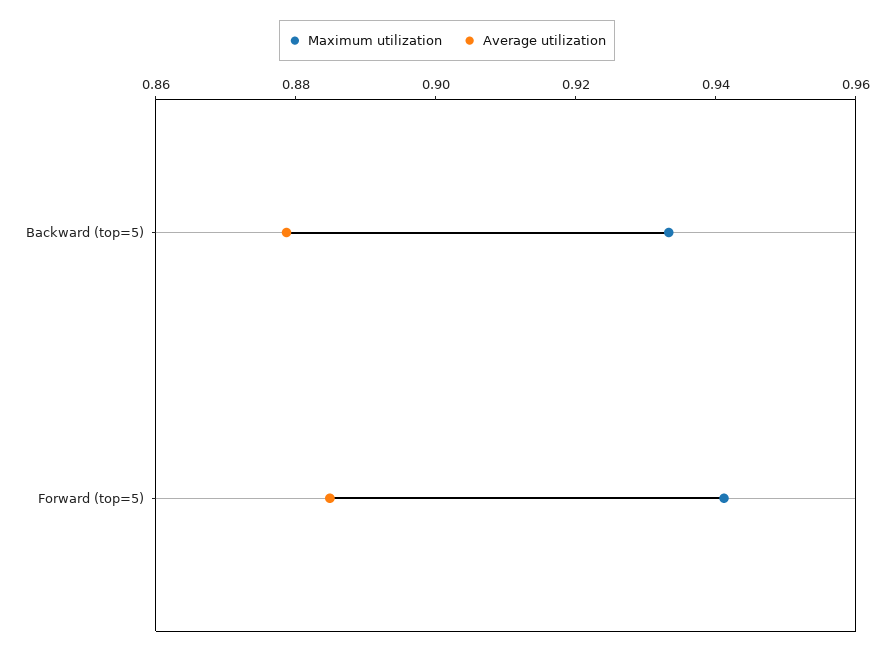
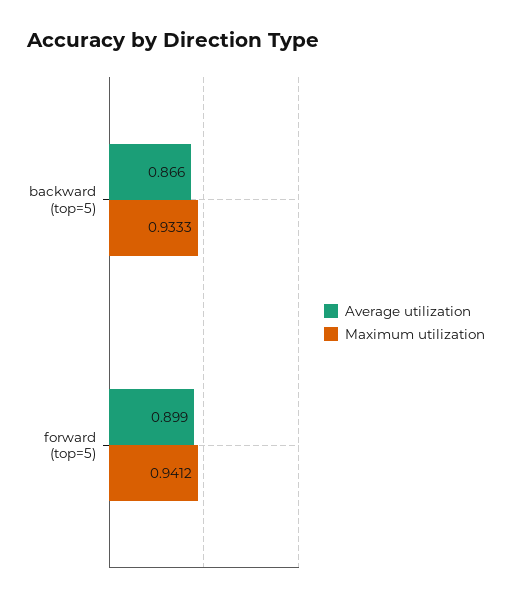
Average utilization, Backward (top=5): 0.88 -> 0.866
Average utilization, Forward (top=5): 0.885 -> 0.899

